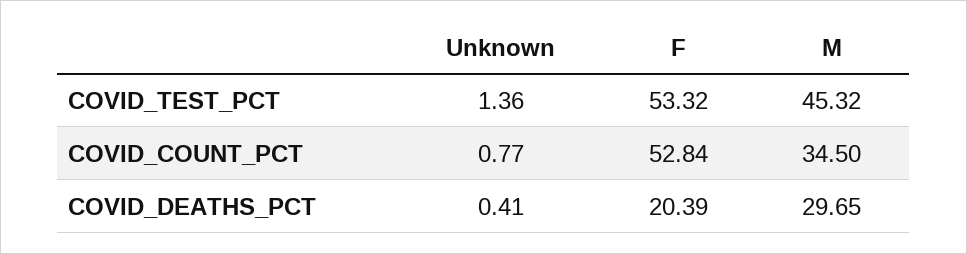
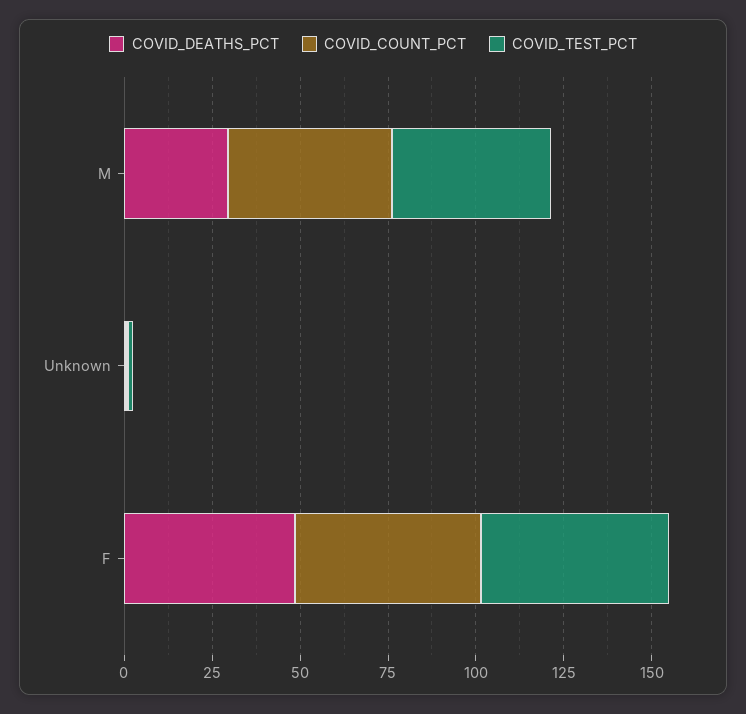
COVID_COUNT_PCT, M: 34.5 -> 45
COVID_DEATHS_PCT, F: 20.39 -> 50

